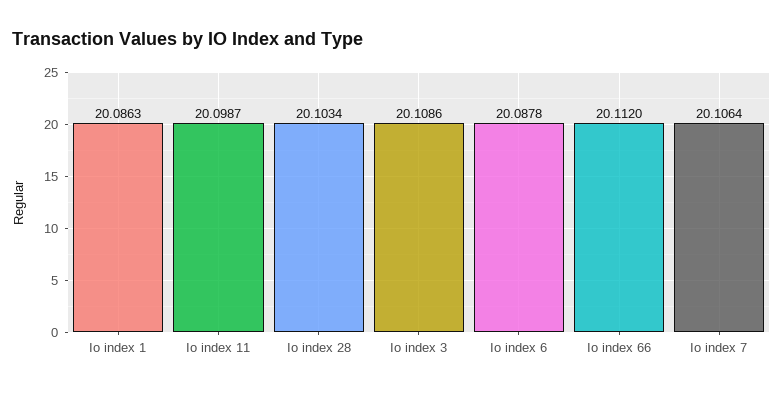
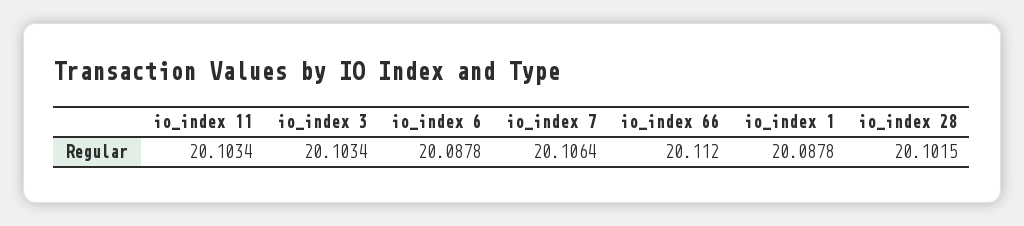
Io index 1: 20.0863 -> 20.0878
Io index 11: 20.0987 -> 20.1034
Io index 28: 20.1034 -> 20.1015
Io index 3: 20.1086 -> 20.1034

